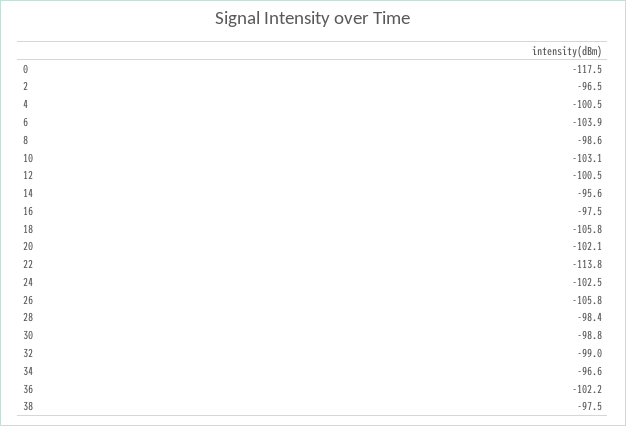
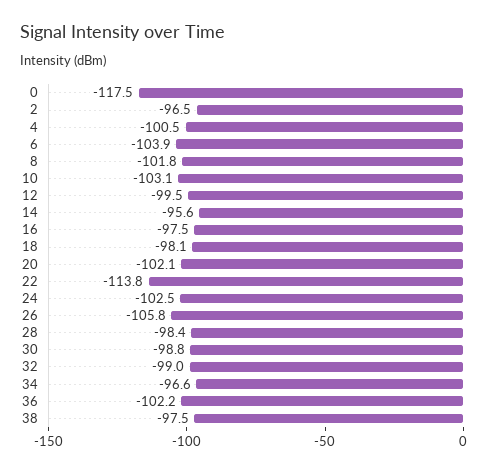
8: -98.6 -> -101.8
12: -100.5 -> -99.5
18: -105.8 -> -98.1

